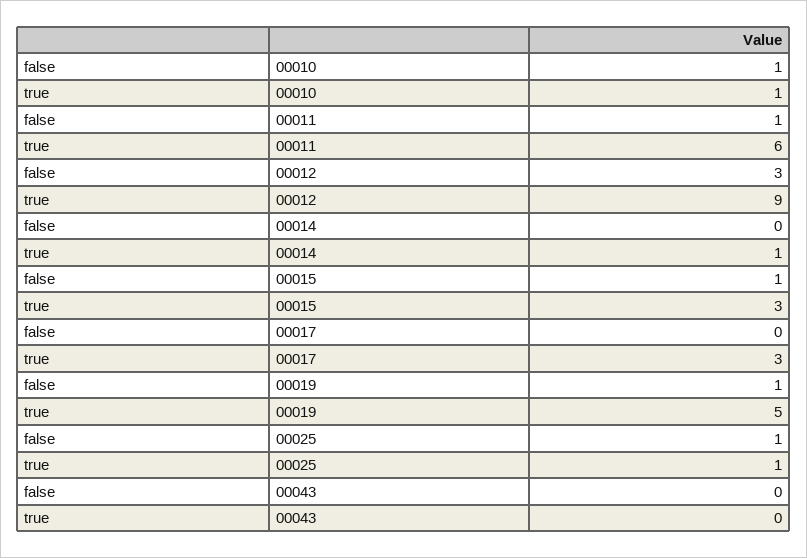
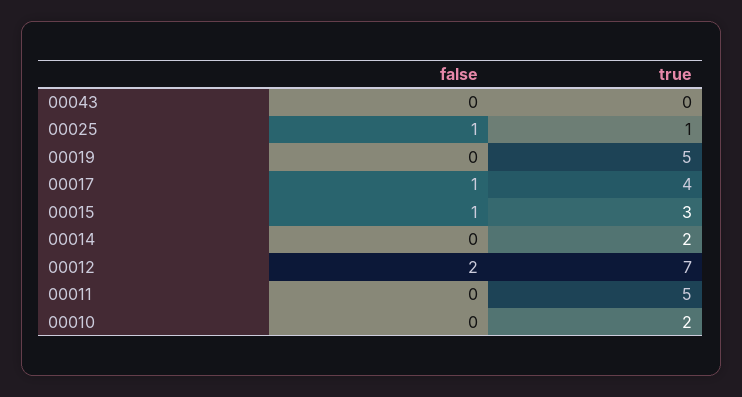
false, 00010: 1 -> 0
true, 00010: 1 -> 2
false, 00011: 1 -> 0
true, 00011: 6 -> 5
false, 00012: 3 -> 2
true, 00012: 9 -> 7
true, 00014: 1 -> 2
false, 00017: 0 -> 1
true, 00017: 3 -> 4
false, 00019: 1 -> 0

